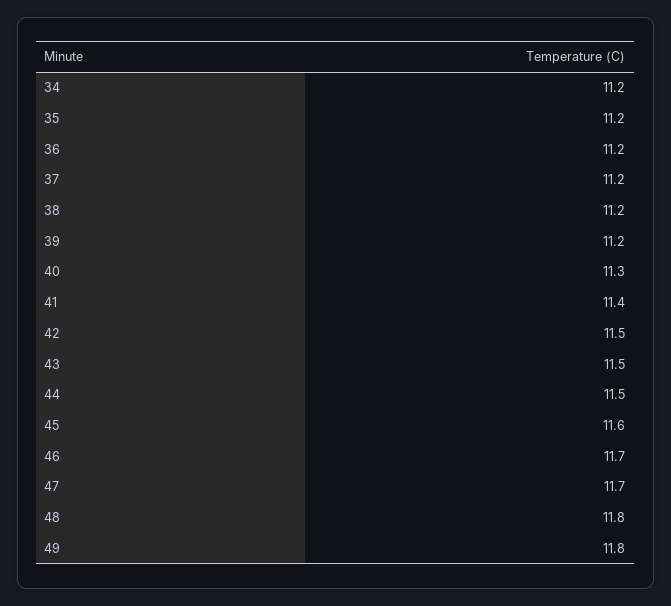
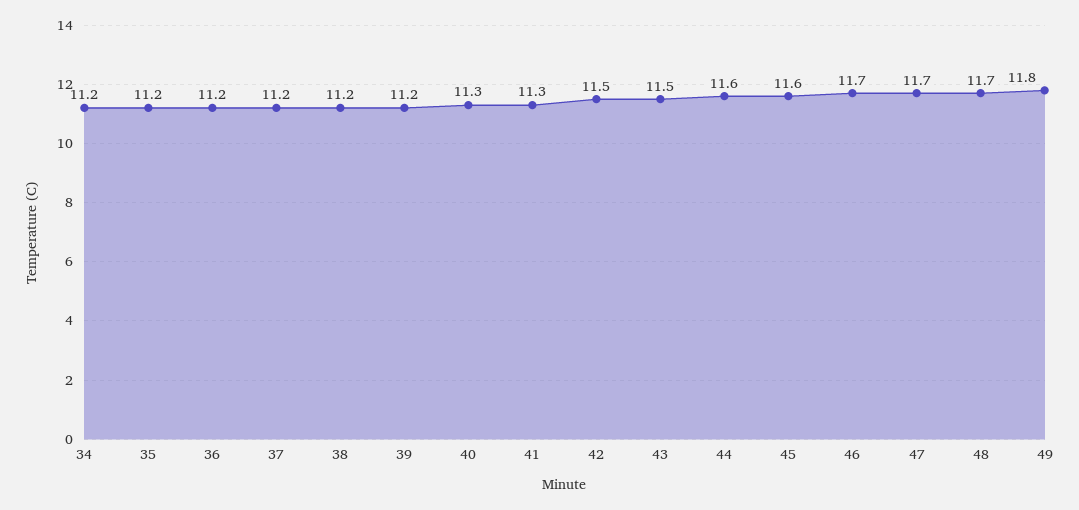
41: 11.4 -> 11.3
44: 11.5 -> 11.6
48: 11.8 -> 11.7

